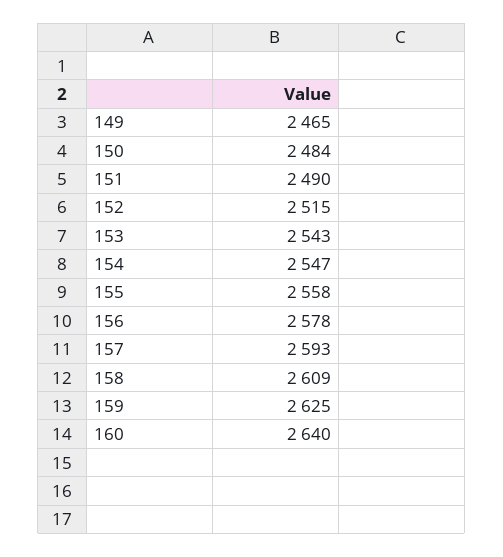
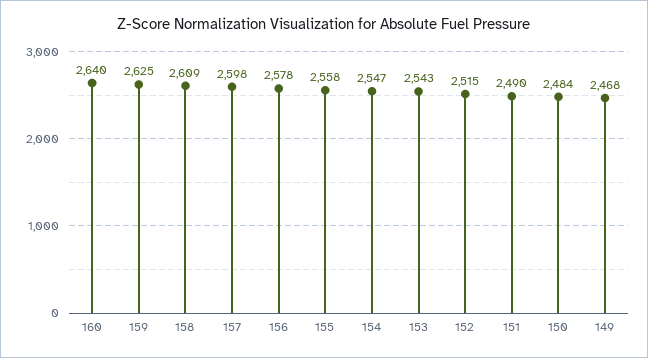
149: 2465 -> 2468
157: 2593 -> 2598

